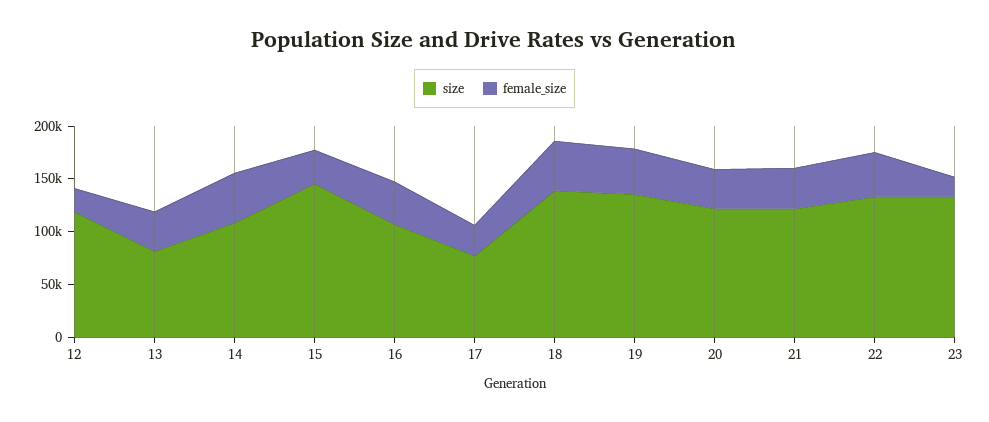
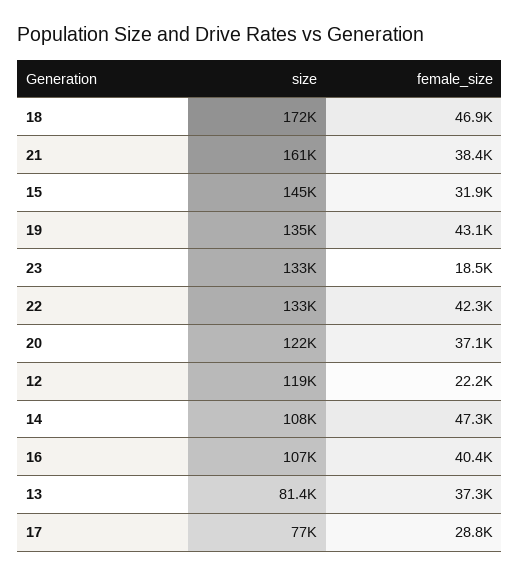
size, 18: 140000 -> 172000
size, 21: 120000 -> 161000

